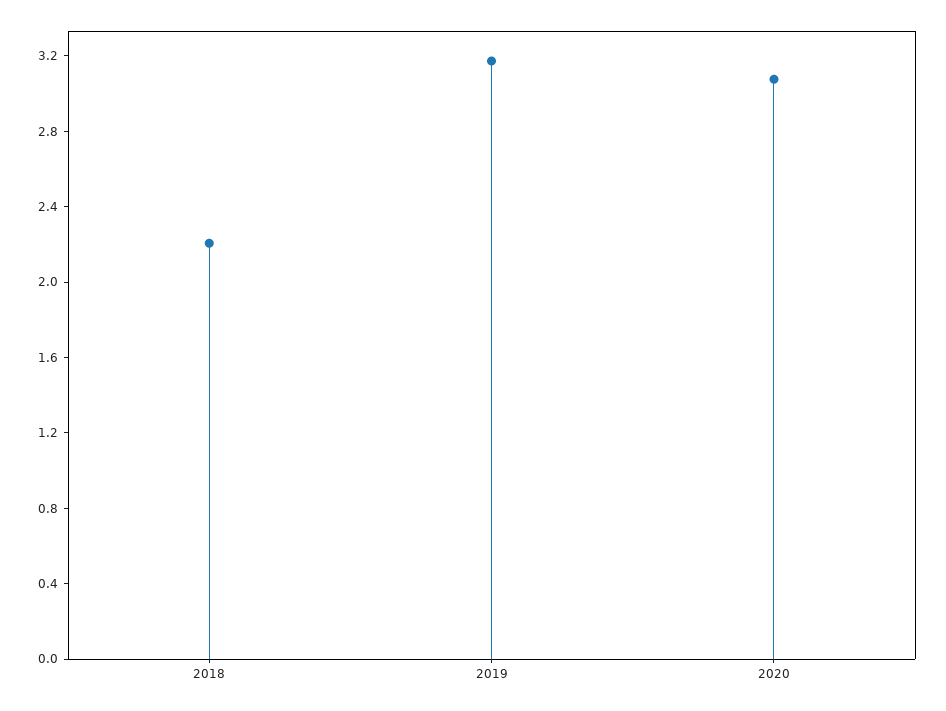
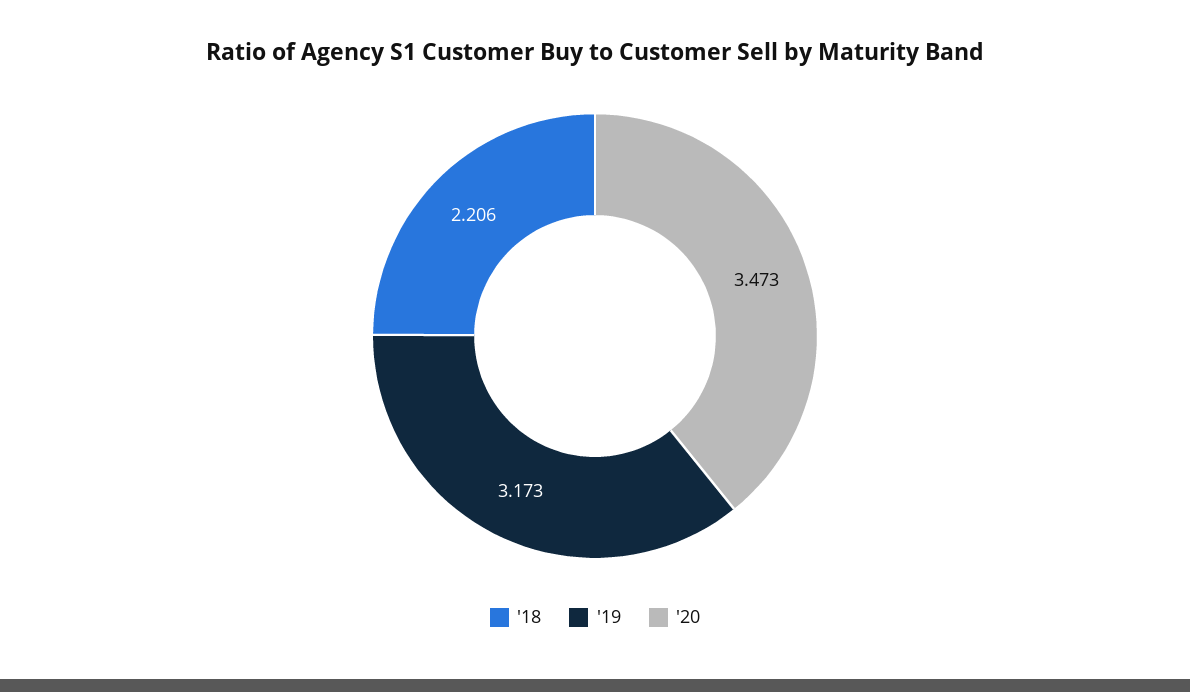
2020: 3.1 -> 3.473

